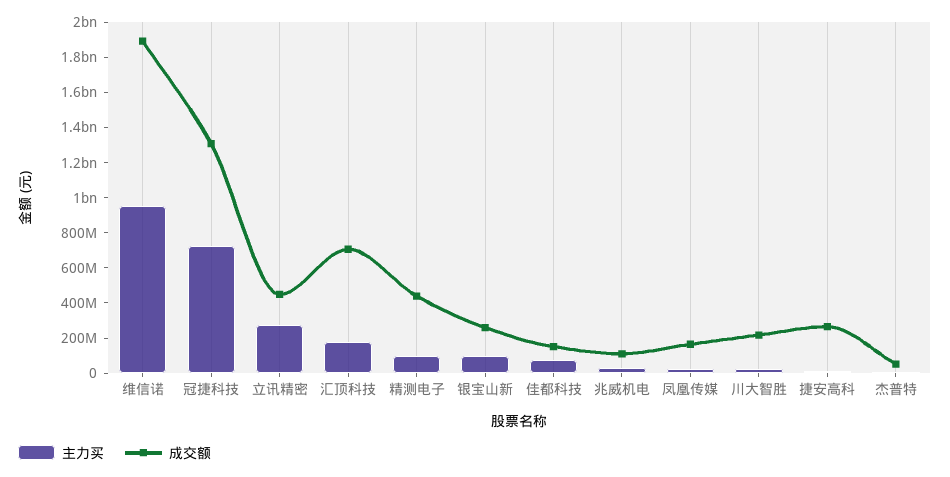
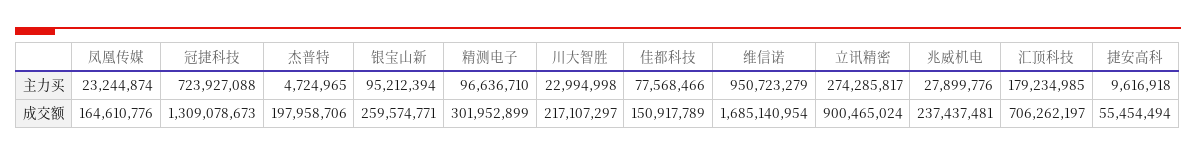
成交额, 维信诺: 1900000000 -> 1685140954
成交额, 立讯精密: 450000000 -> 900465024
成交额, 精测电子: 450000000 -> 301952899
成交额, 兆威机电: 100000000 -> 237437481
成交额, 捷安高科: 250000000 -> 55454494
成交额, 杰普特: 50000000 -> 197958706

